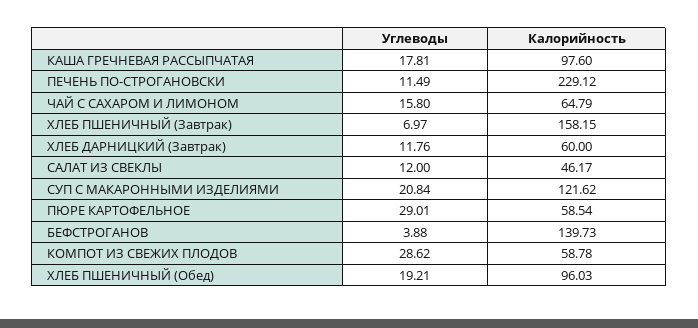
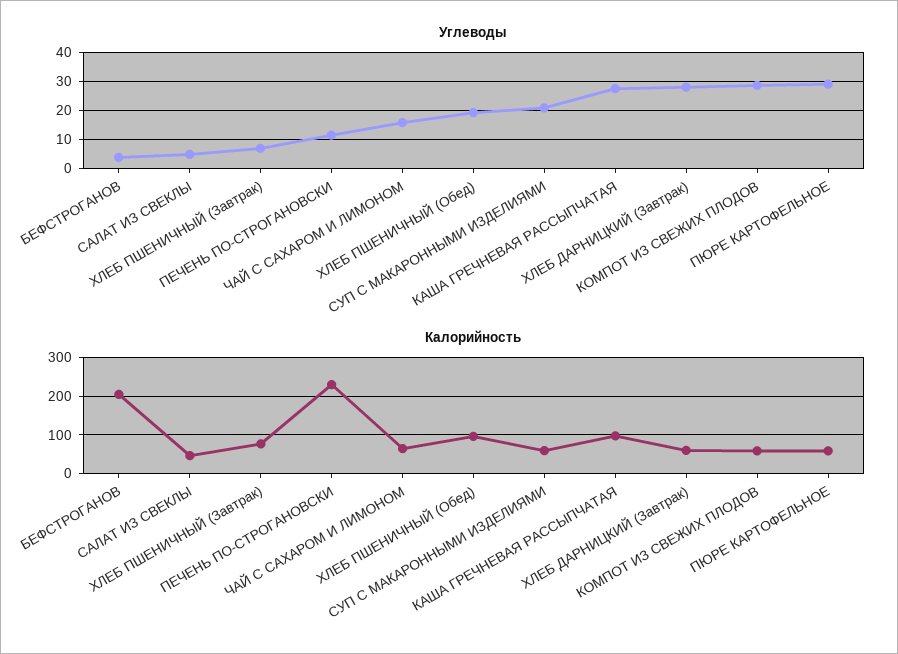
Углеводы, КАША ГРЕЧНЕВАЯ РАССЫПЧАТАЯ: 17.81 -> 27.5
Калорийность, ХЛЕБ ПШЕНИЧНЫЙ (Завтрак): 158.15 -> 80
Углеводы, ХЛЕБ ДАРНИЦКИЙ (Завтрак): 11.76 -> 27.5
Углеводы, САЛАТ ИЗ СВЕКЛЫ: 12 -> 5
Калорийность, СУП С МАКАРОННЫМИ ИЗДЕЛИЯМИ: 121.62 -> 60
Калорийность, БЕФСТРОГАНОВ: 139.73 -> 200

